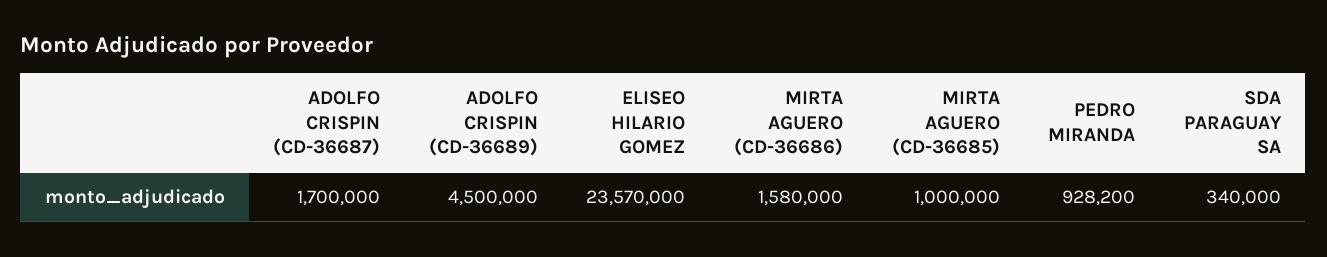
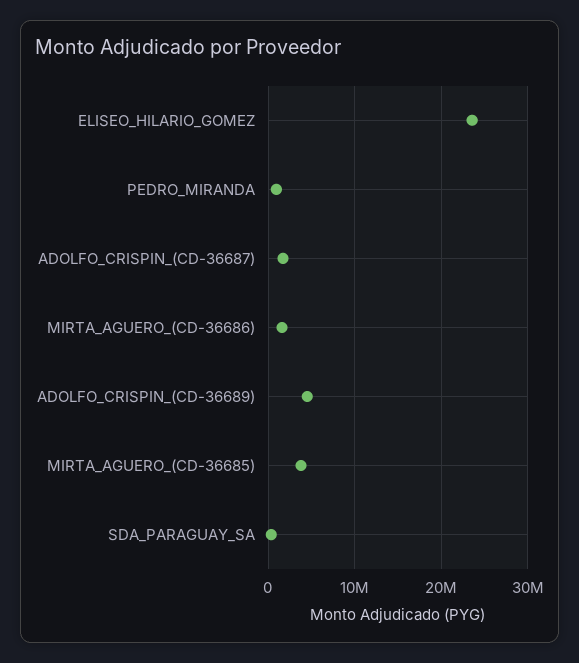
MIRTA AGUERO (CD-36685): 1000000 -> 4000000

